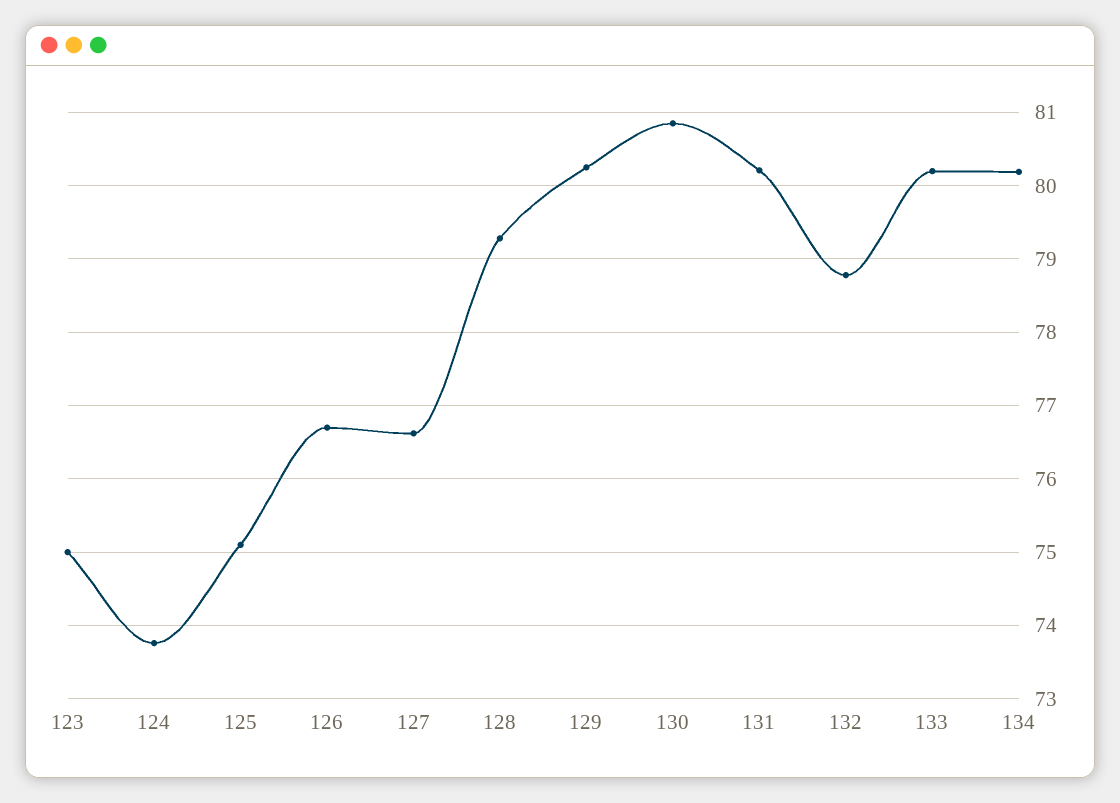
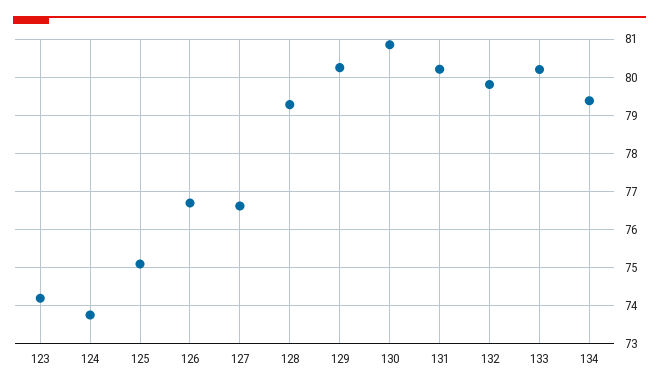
123: 75 -> 74.2
132: 78.8 -> 79.8
134: 80.2 -> 79.4

